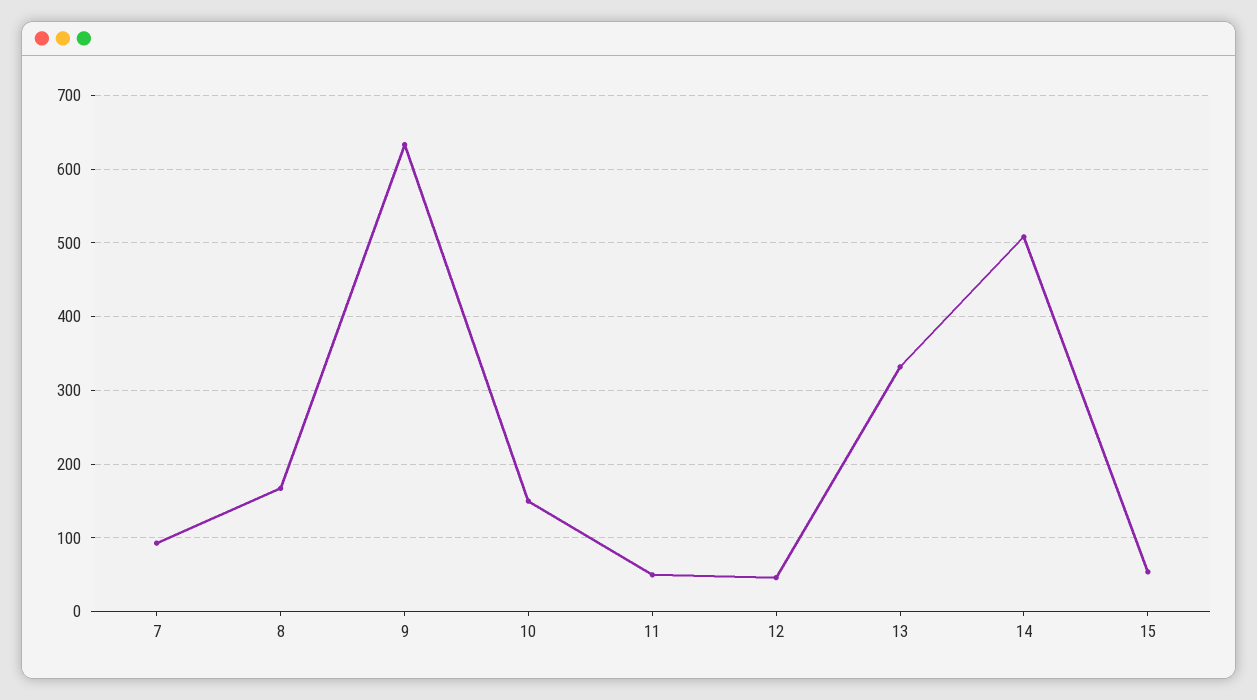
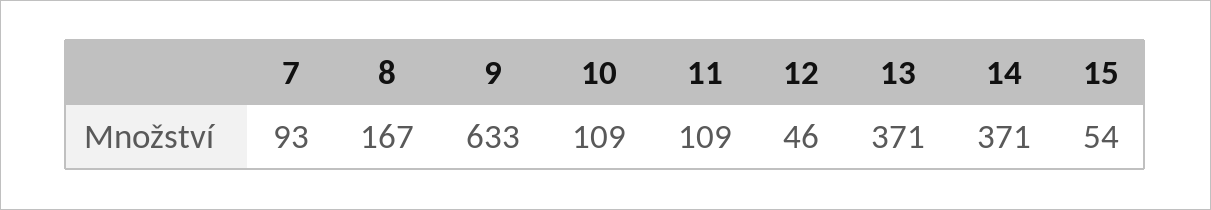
10: 150 -> 109
11: 50 -> 109
13: 330 -> 371
14: 510 -> 371

